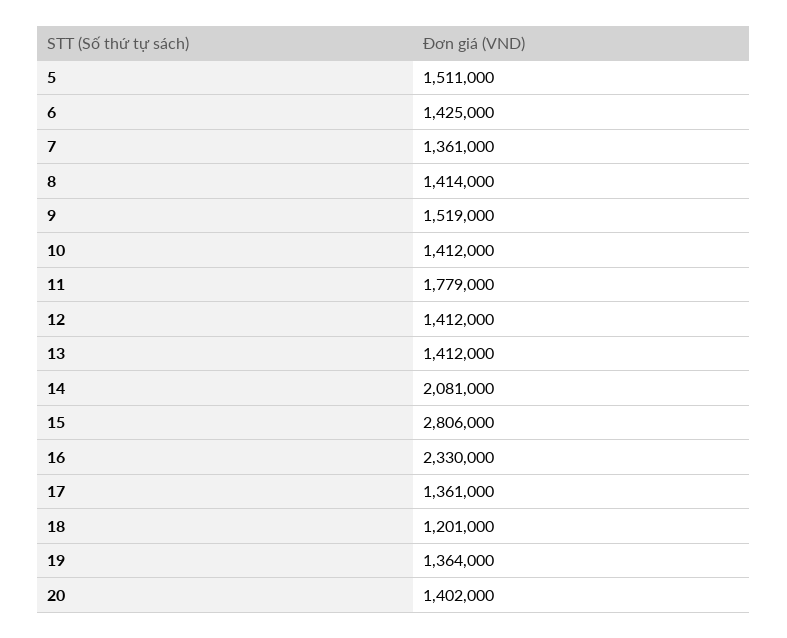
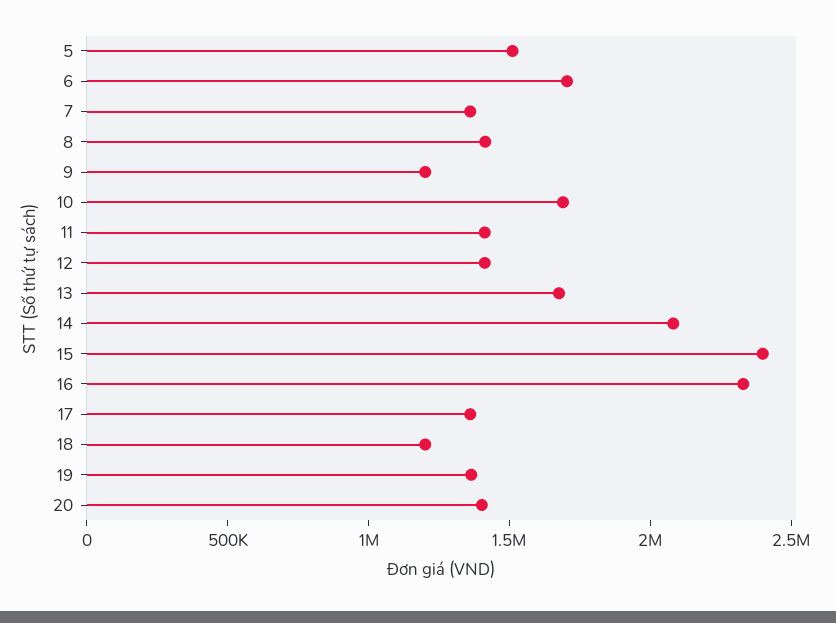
6: 1425000 -> 1700000
9: 1519000 -> 1200000
10: 1412000 -> 1700000
11: 1779000 -> 1400000
13: 1412000 -> 1700000
15: 2806000 -> 2400000

